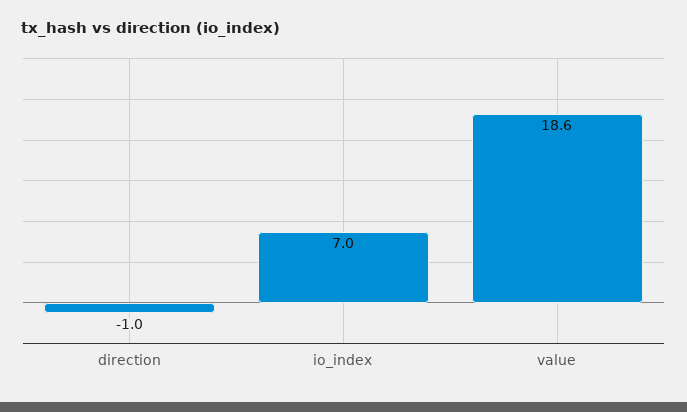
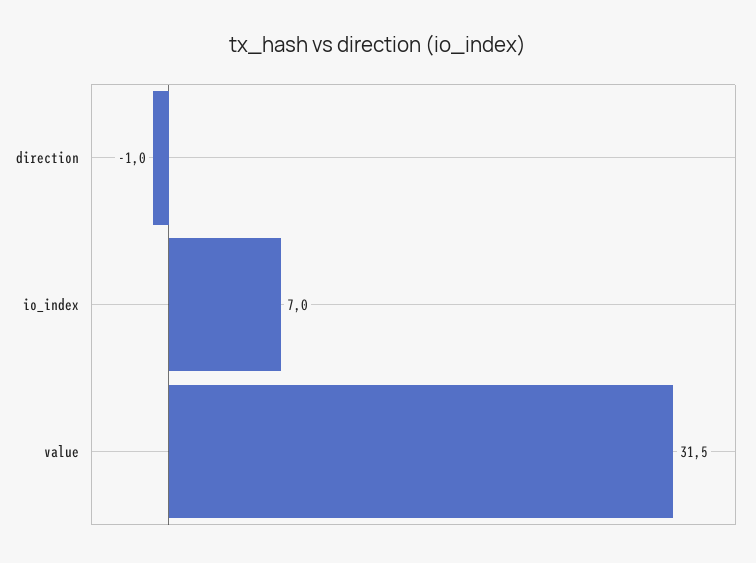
value: 18.6 -> 31.5

